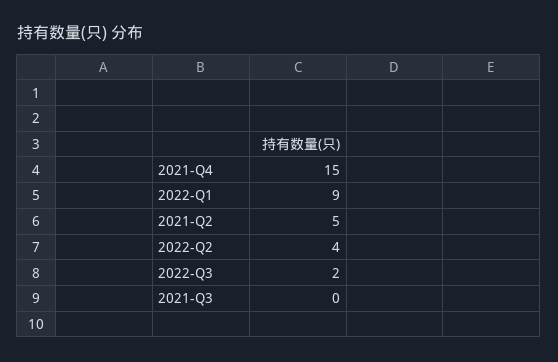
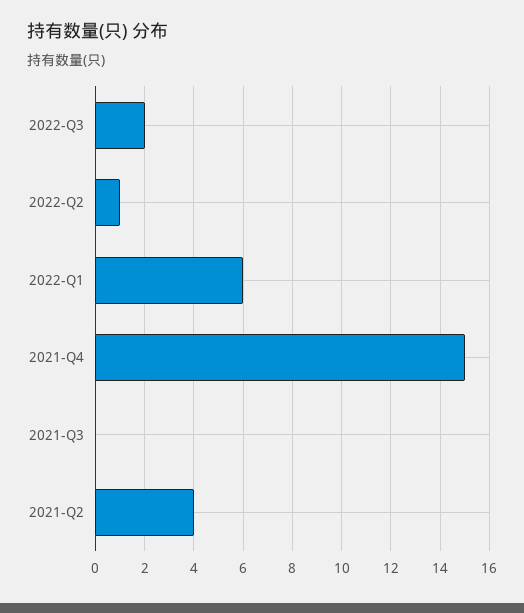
2022-Q1: 9 -> 6
2021-Q2: 5 -> 4
2022-Q2: 4 -> 1

